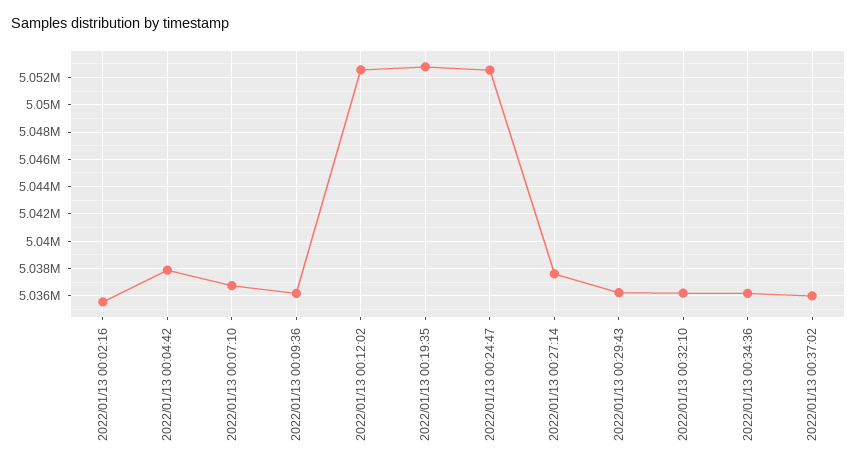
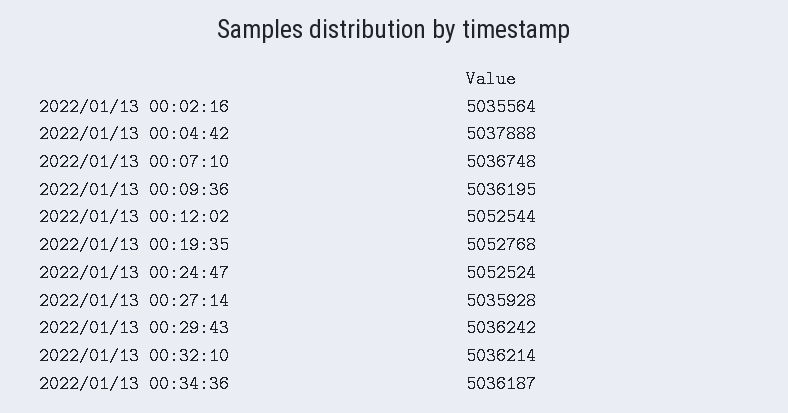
2022/01/13 00:27:14: 5037500 -> 5035928
2022/01/13 00:37:02: 5036000 -> none

